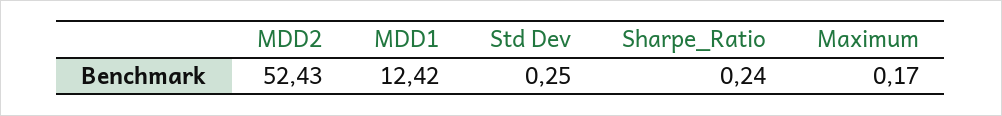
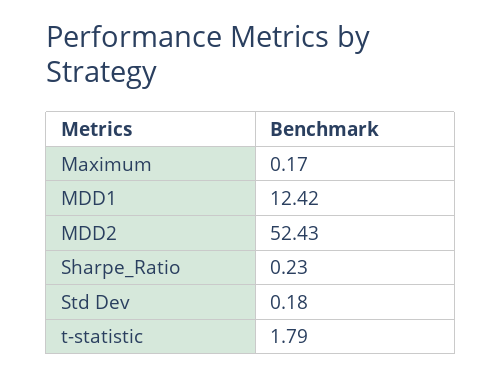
Std Dev: 0.25 -> 0.18
Sharpe_Ratio: 0.24 -> 0.23
t-statistic: none -> 1.79

